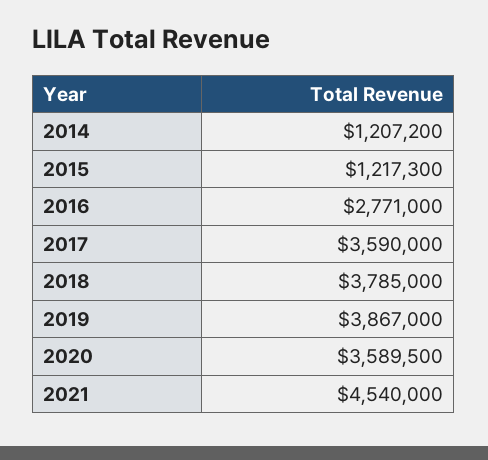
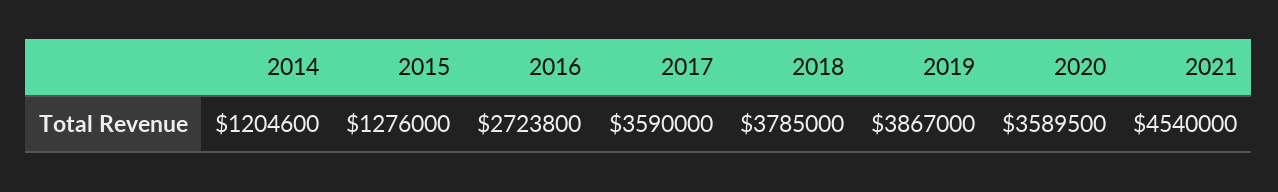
2014: 1207200 -> 1204600
2015: 1217300 -> 1276000
2016: 2771000 -> 2723800

